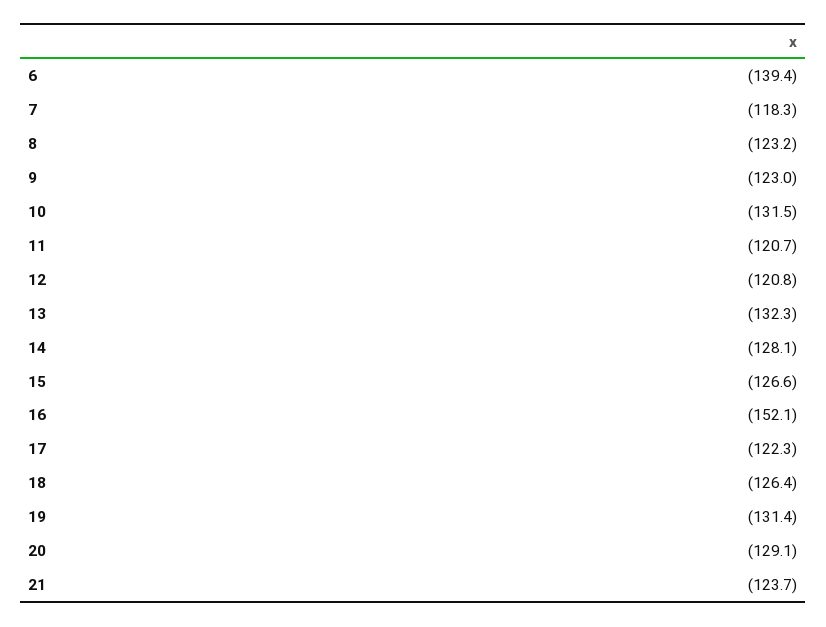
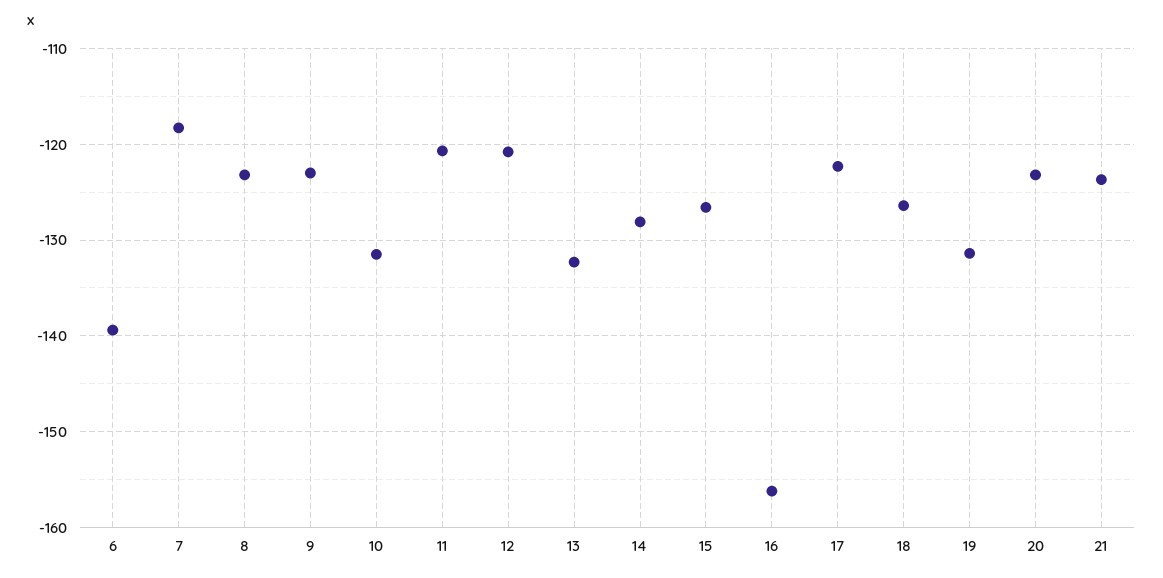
16: -152.1 -> -156
20: -129.1 -> -123

